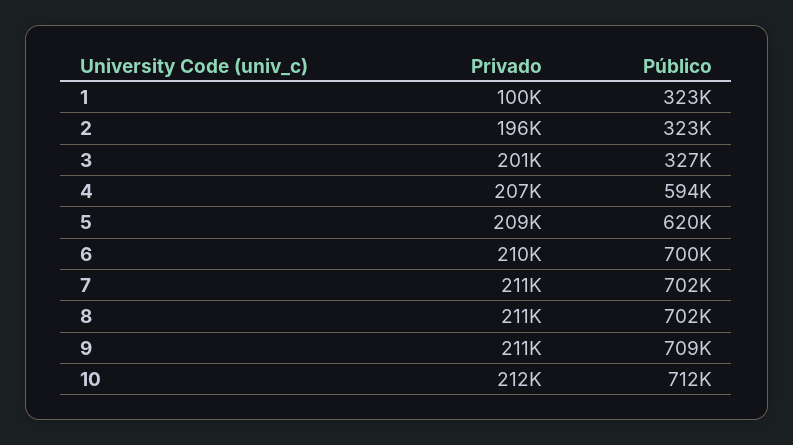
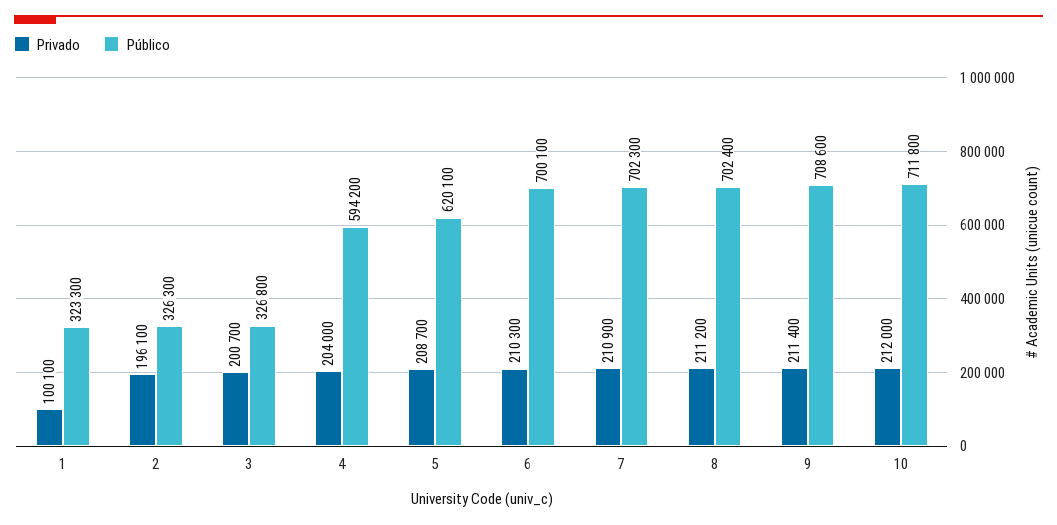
Público, 2: 323000 -> 326300
Privado, 4: 207000 -> 204000

